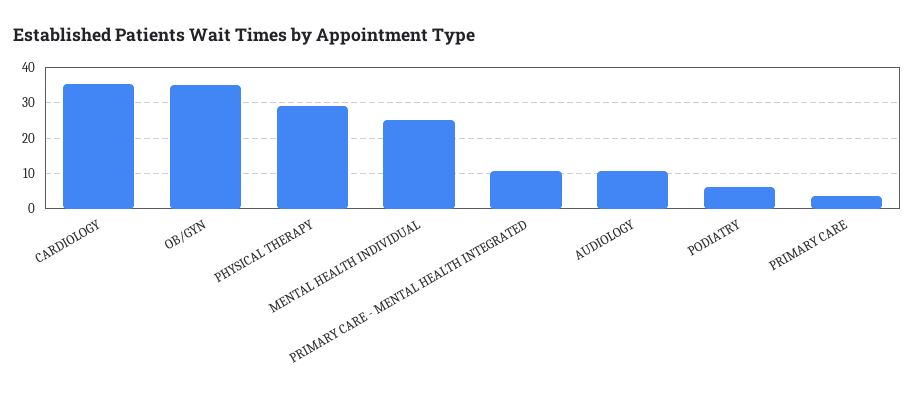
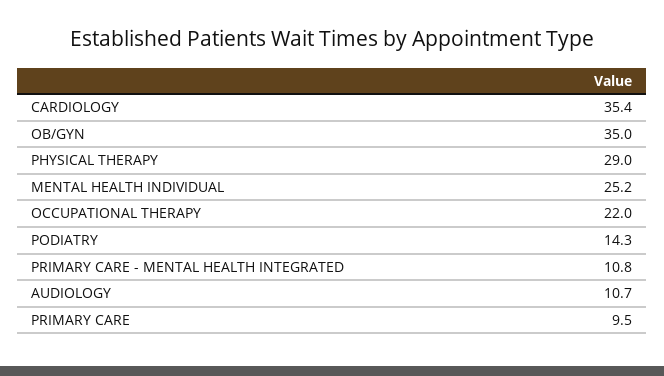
PODIATRY: 6 -> 14.3
PRIMARY CARE: 4 -> 9.5
OCCUPATIONAL THERAPY: none -> 22

